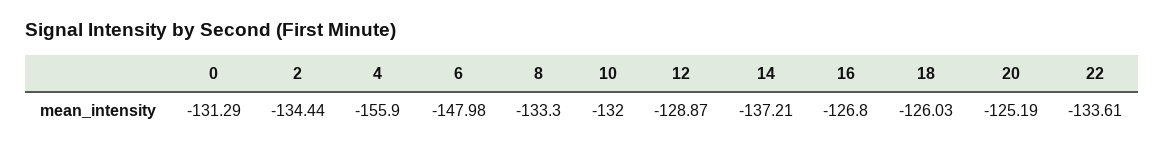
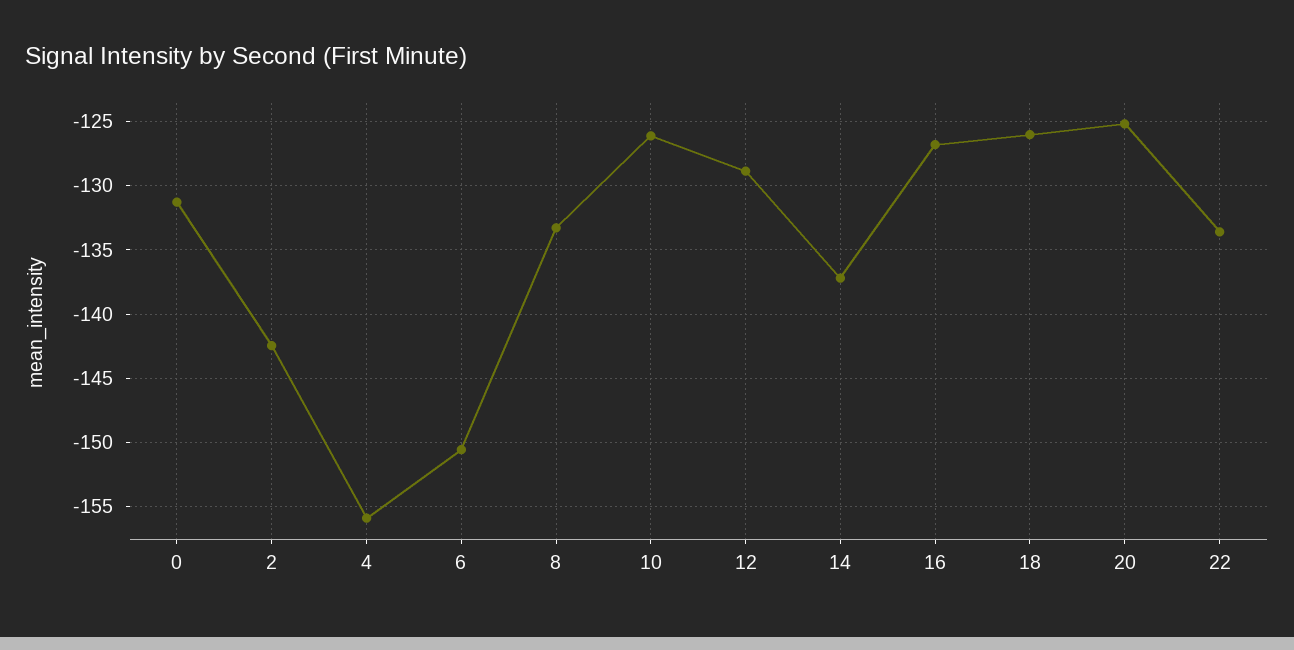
2: -134.44 -> -142.5
6: -147.98 -> -150.5
10: -132 -> -126

